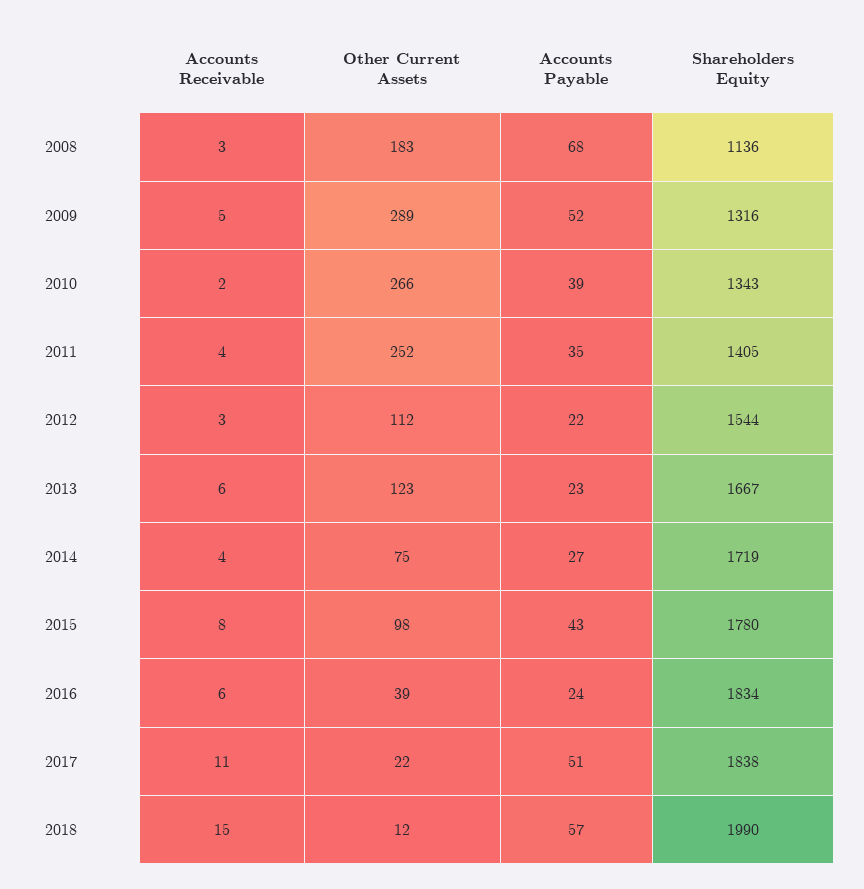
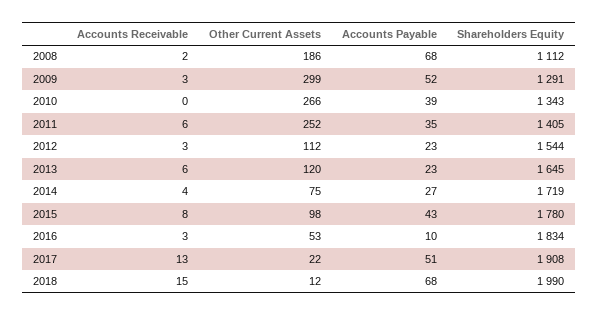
Accounts Receivable, 2008: 3 -> 2
Other Current Assets, 2008: 183 -> 186
Shareholders Equity, 2008: 1136 -> 1112
Accounts Receivable, 2009: 5 -> 3
Other Current Assets, 2009: 289 -> 299
Shareholders Equity, 2009: 1316 -> 1291
Accounts Receivable, 2010: 2 -> 0
Accounts Receivable, 2011: 4 -> 6
Accounts Payable, 2012: 22 -> 23
Other Current Assets, 2013: 123 -> 120
Shareholders Equity, 2013: 1667 -> 1645
Accounts Receivable, 2016: 6 -> 3
Other Current Assets, 2016: 39 -> 53
Accounts Payable, 2016: 24 -> 10
Accounts Receivable, 2017: 11 -> 13
Shareholders Equity, 2017: 1838 -> 1908
Accounts Payable, 2018: 57 -> 68

